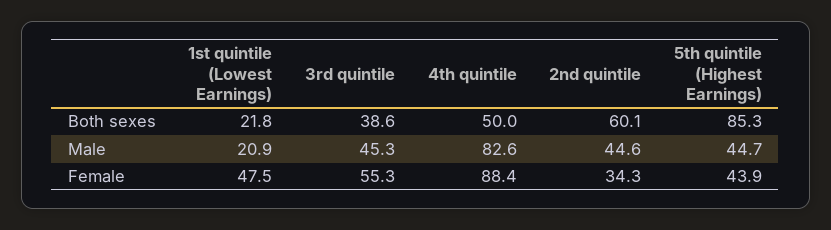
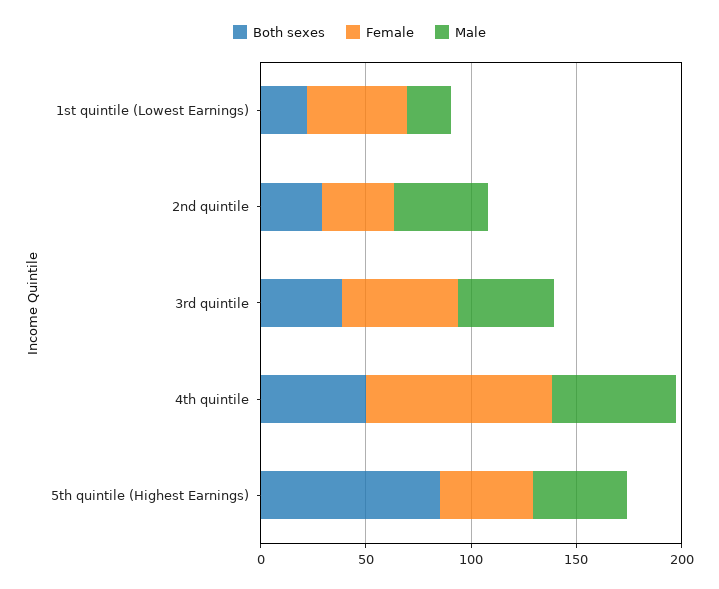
Both sexes, 2nd quintile: 60.1 -> 30
Male, 4th quintile: 82.6 -> 60

